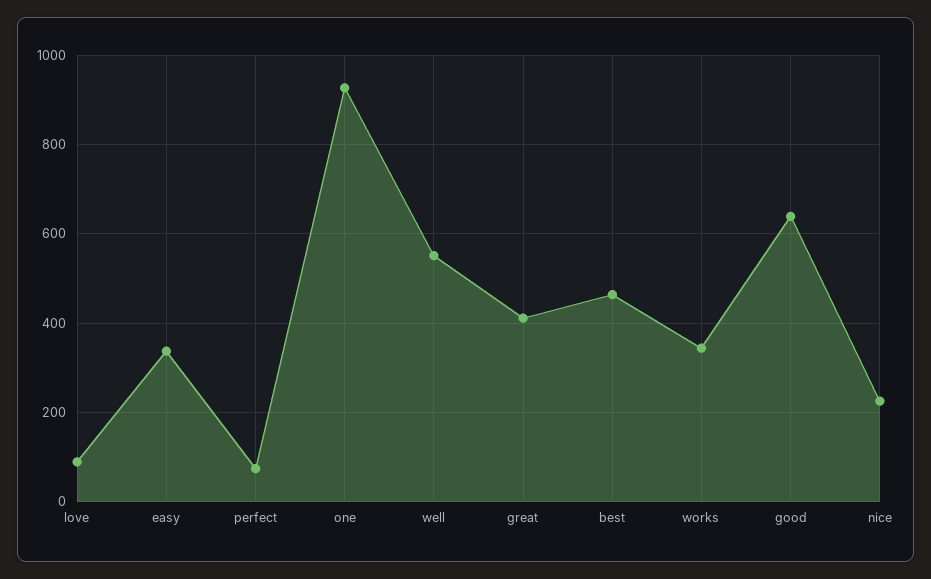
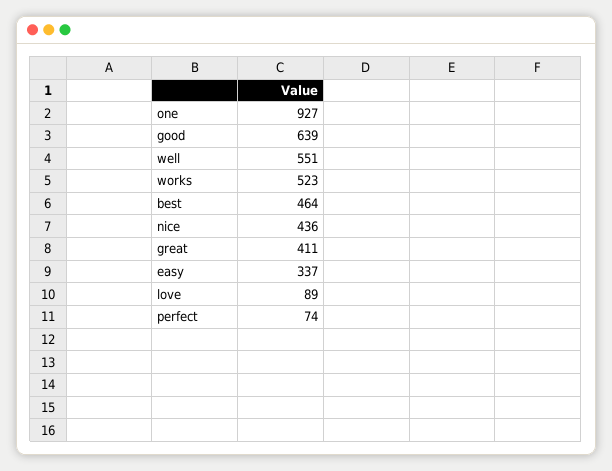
works: 340 -> 523
nice: 220 -> 436

